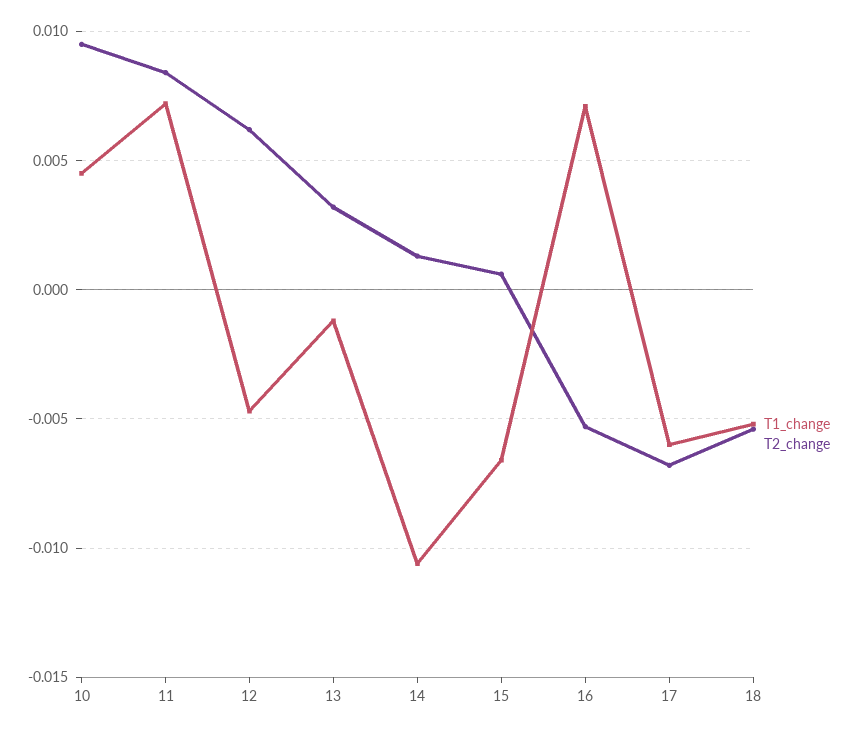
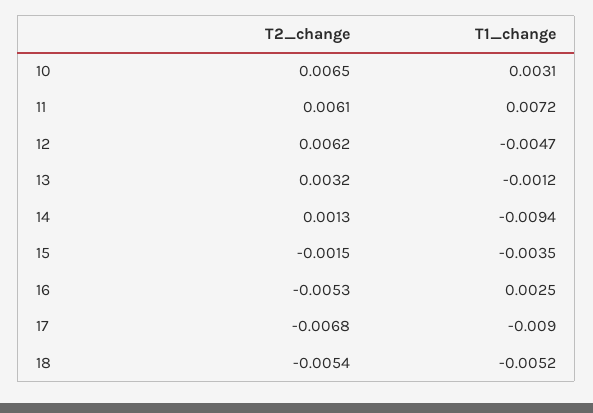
T1_change, 10: 0.0045 -> 0.0031
T2_change, 10: 0.0095 -> 0.0065
T2_change, 11: 0.0085 -> 0.0061
T1_change, 14: -0.0105 -> -0.0094
T1_change, 15: -0.0065 -> -0.0035
T2_change, 15: 0.0005 -> -0.0015
T1_change, 16: 0.007 -> 0.0025
T1_change, 17: -0.006 -> -0.009

